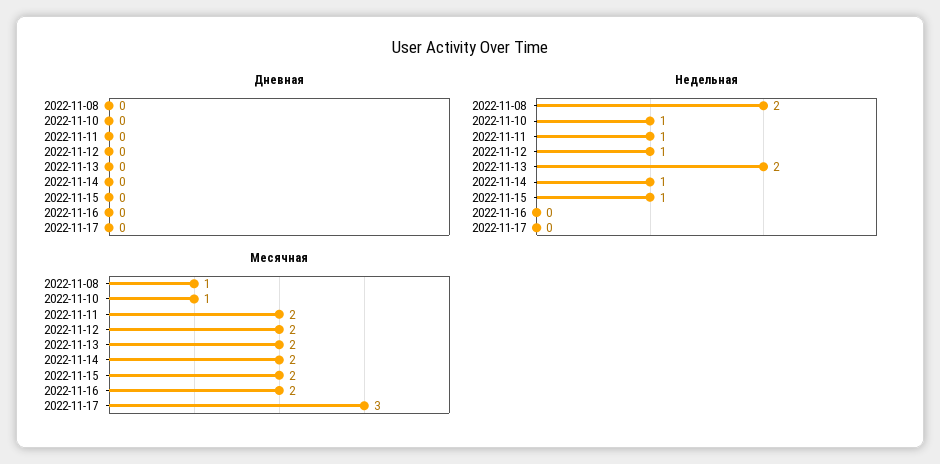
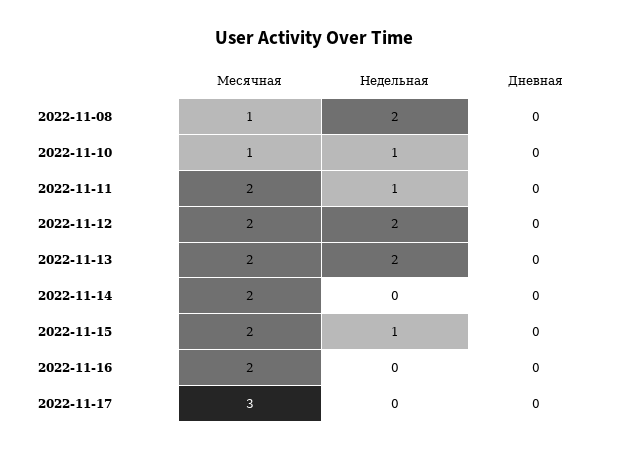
Недельная, 2022-11-12: 1 -> 2
Недельная, 2022-11-14: 1 -> 0

